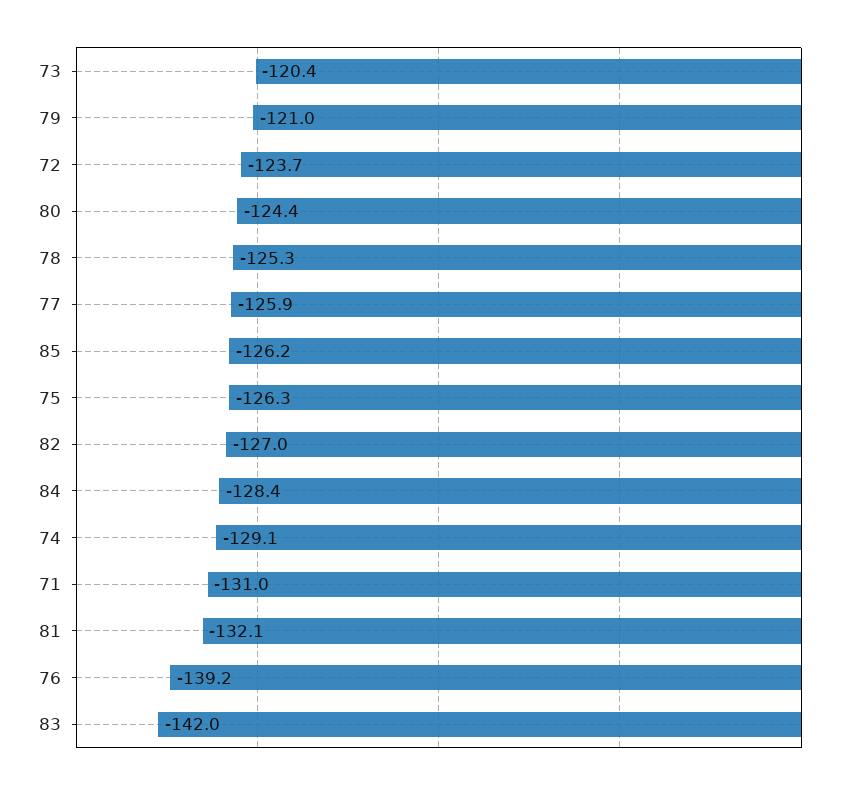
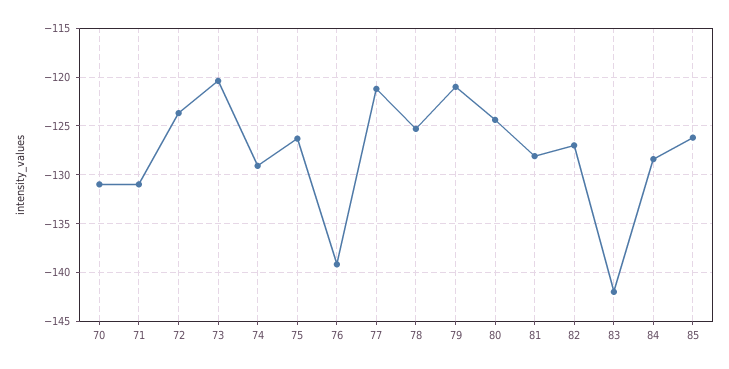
77: -125.9 -> -121
81: -132.1 -> -128
70: none -> -131

